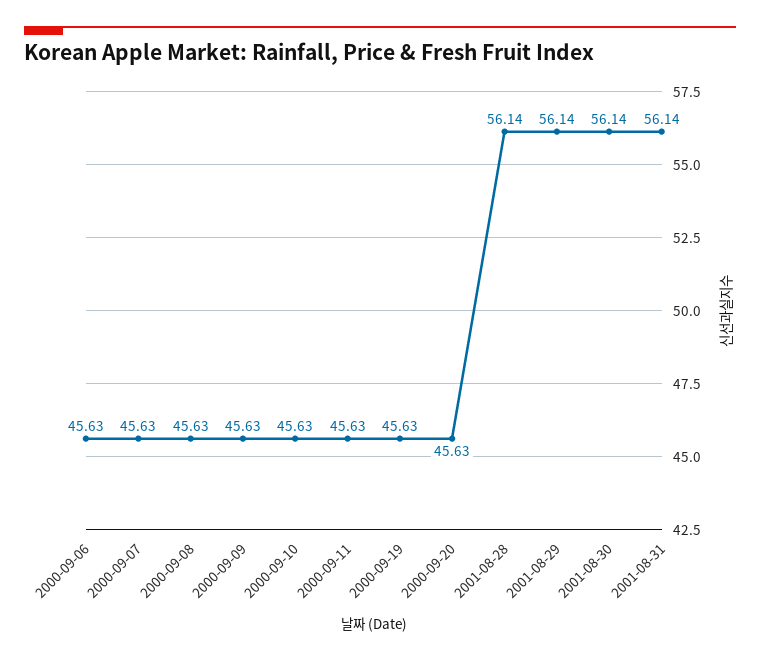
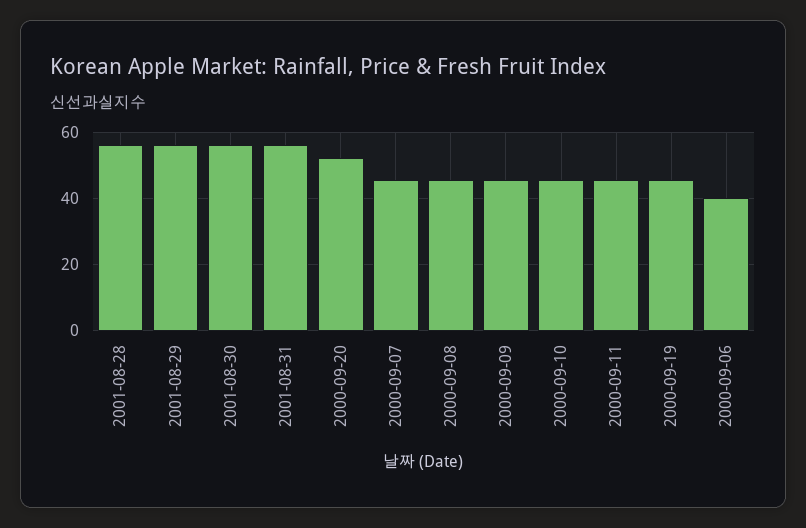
2000-09-06: 45.63 -> 40
2000-09-20: 45.63 -> 52

